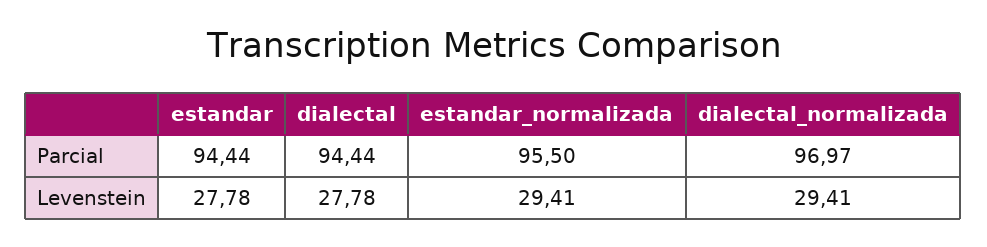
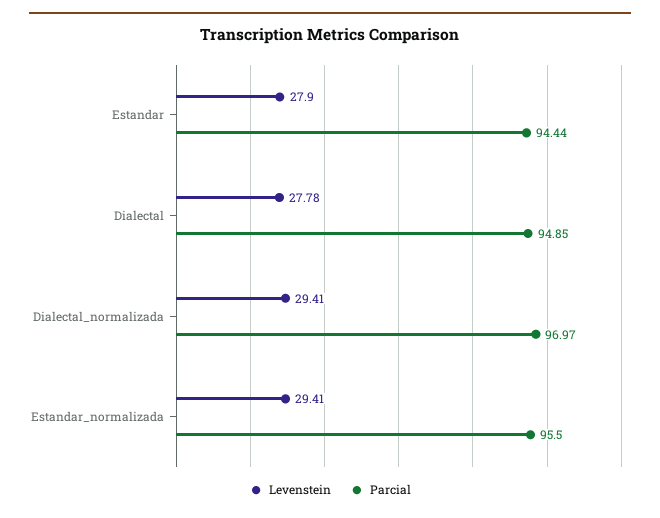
Parcial, dialectal: 94.44 -> 94.85
Levenstein, estandar: 27.78 -> 27.9

